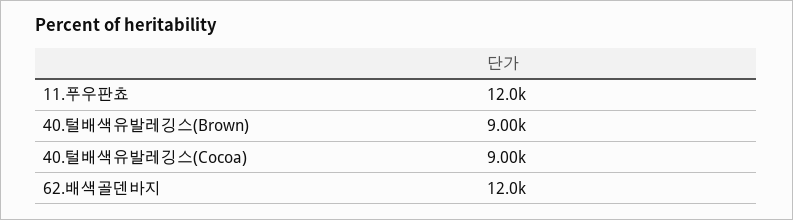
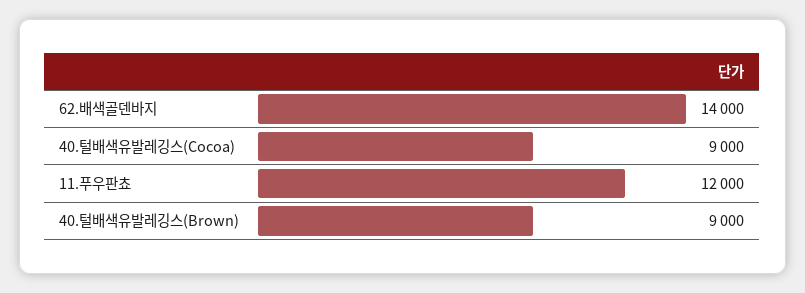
62.배색골덴바지: 12000 -> 14000

